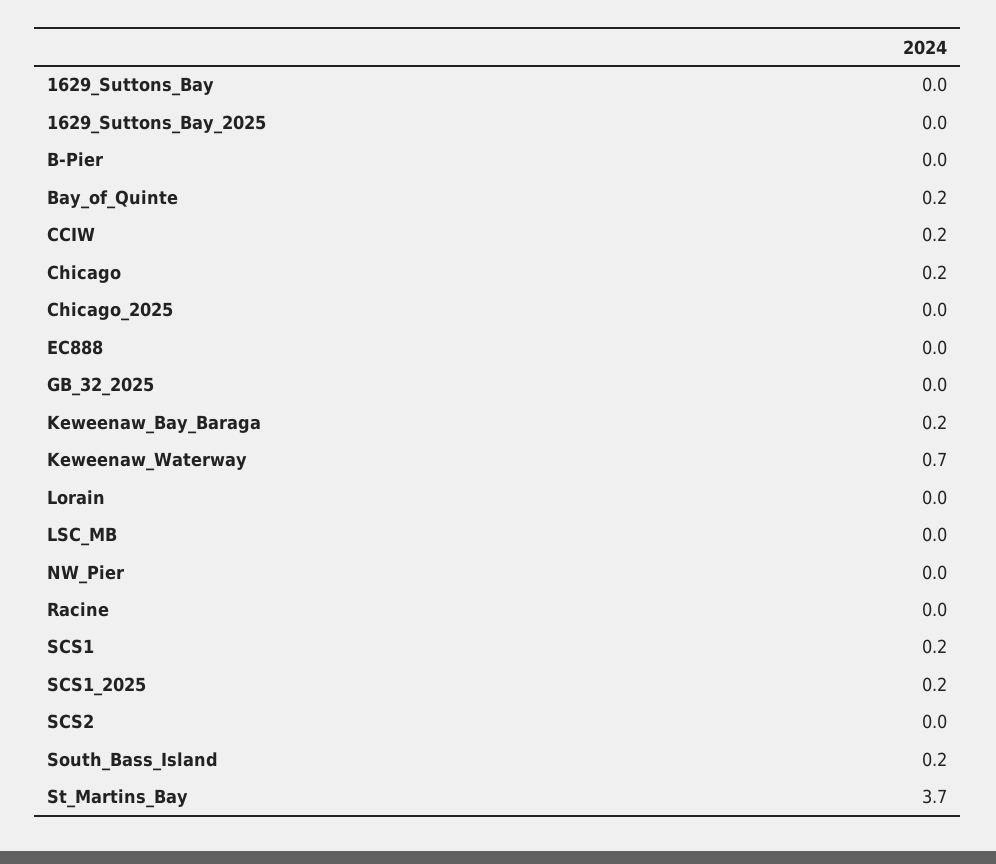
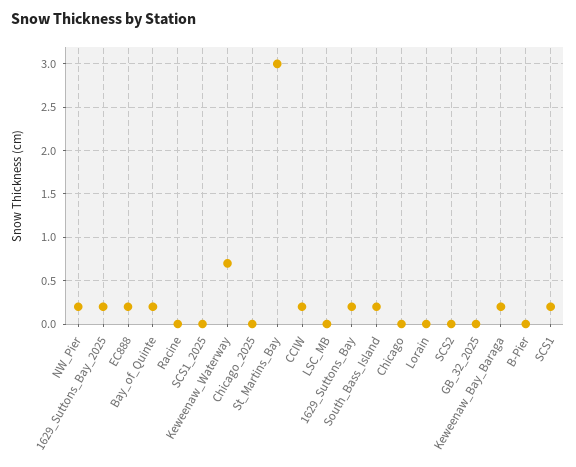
1629_Suttons_Bay: 0 -> 0.2
1629_Suttons_Bay_2025: 0 -> 0.2
Chicago: 0.2 -> 0
EC888: 0 -> 0.2
NW_Pier: 0 -> 0.2
SCS1_2025: 0.2 -> 0
St_Martins_Bay: 3.7 -> 3

